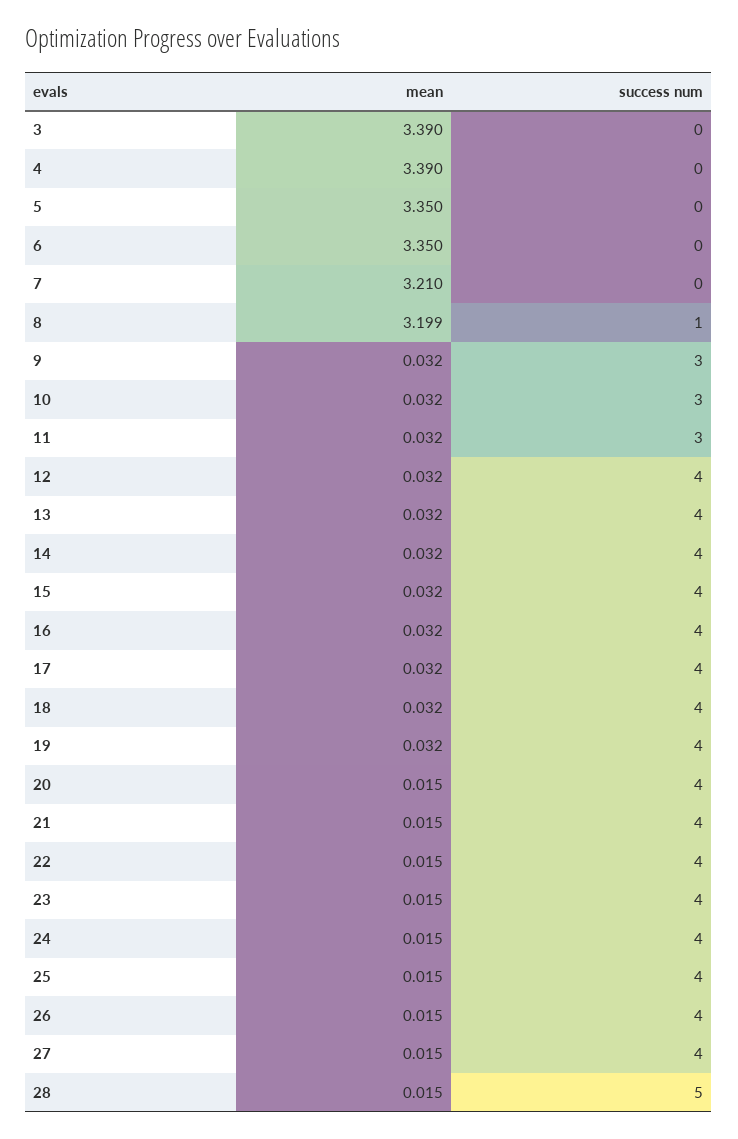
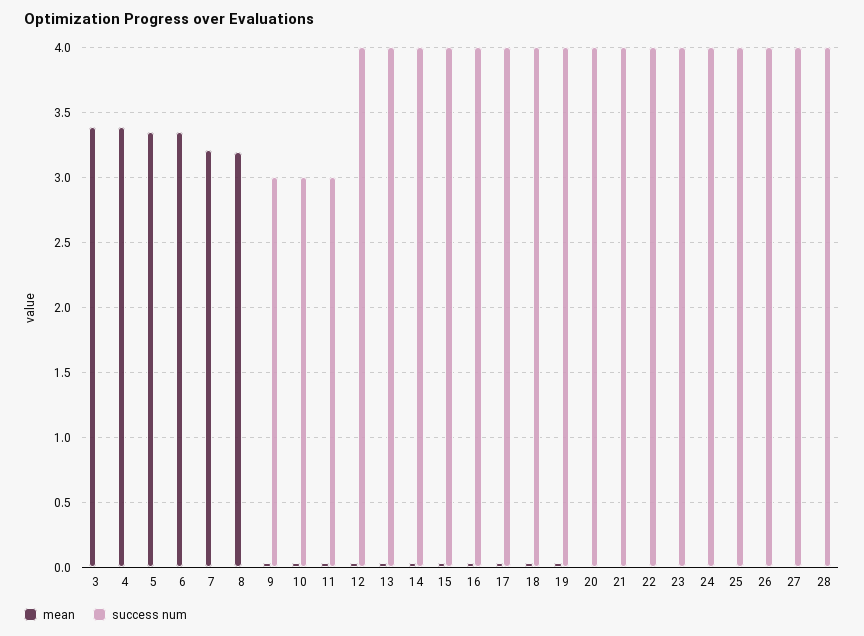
success num, 8: 1 -> 0
success num, 28: 5 -> 4

